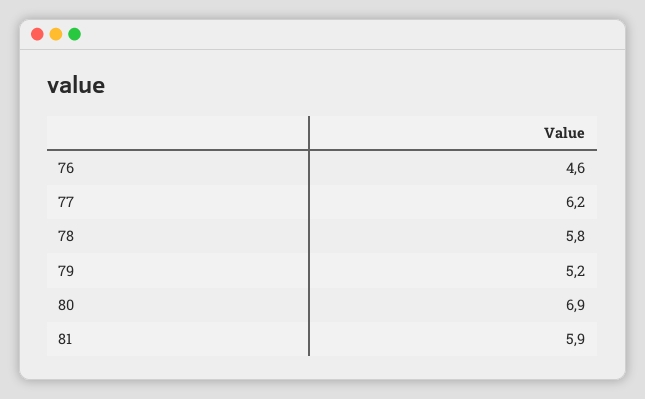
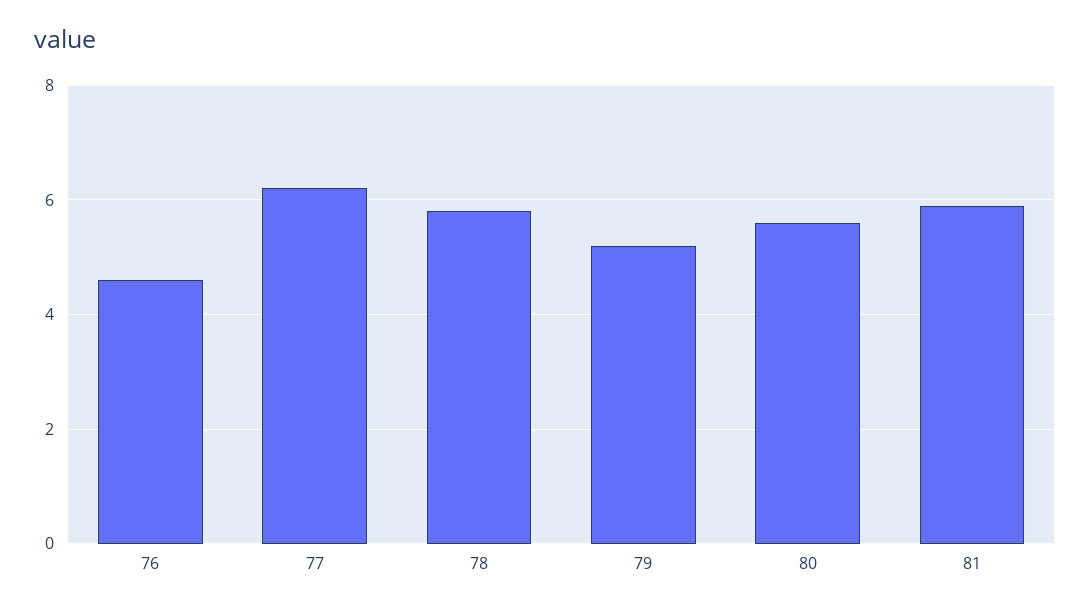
80: 6.9 -> 5.5

